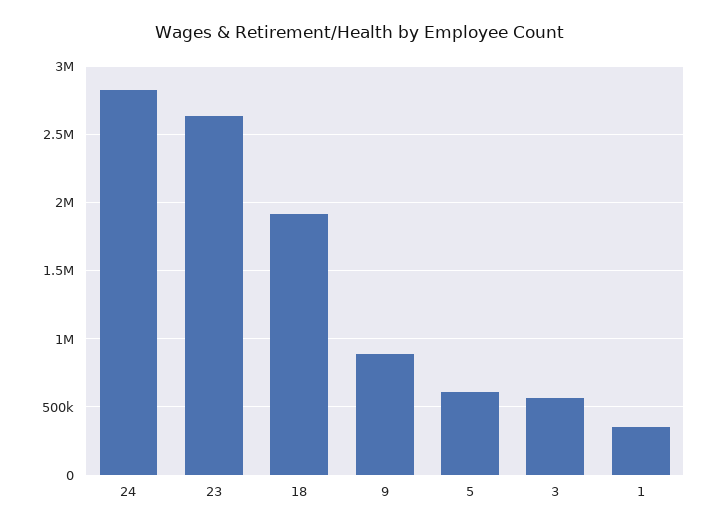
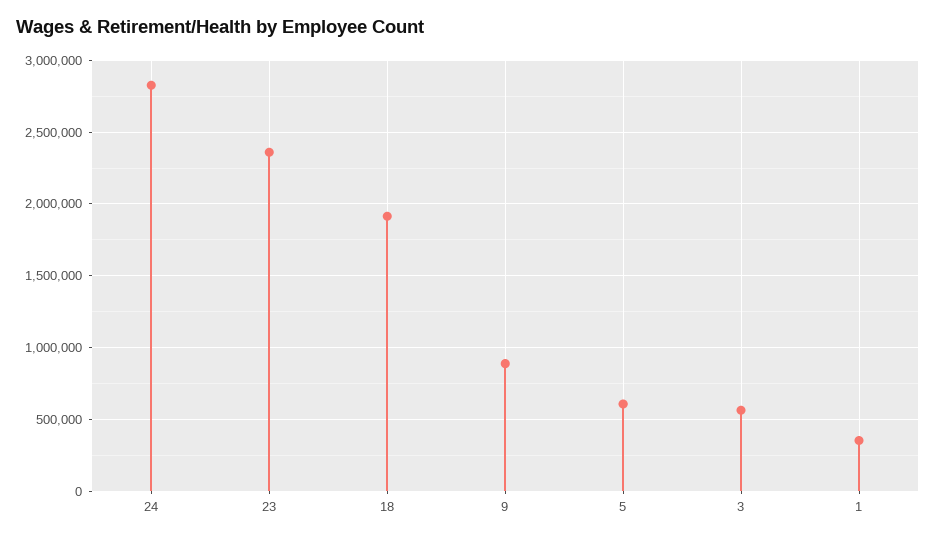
23: 2650000 -> 2350000

